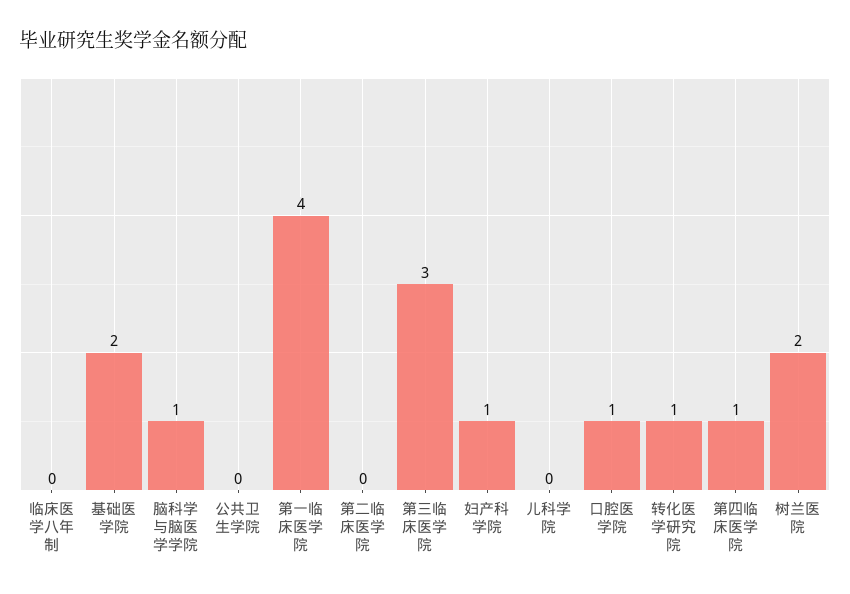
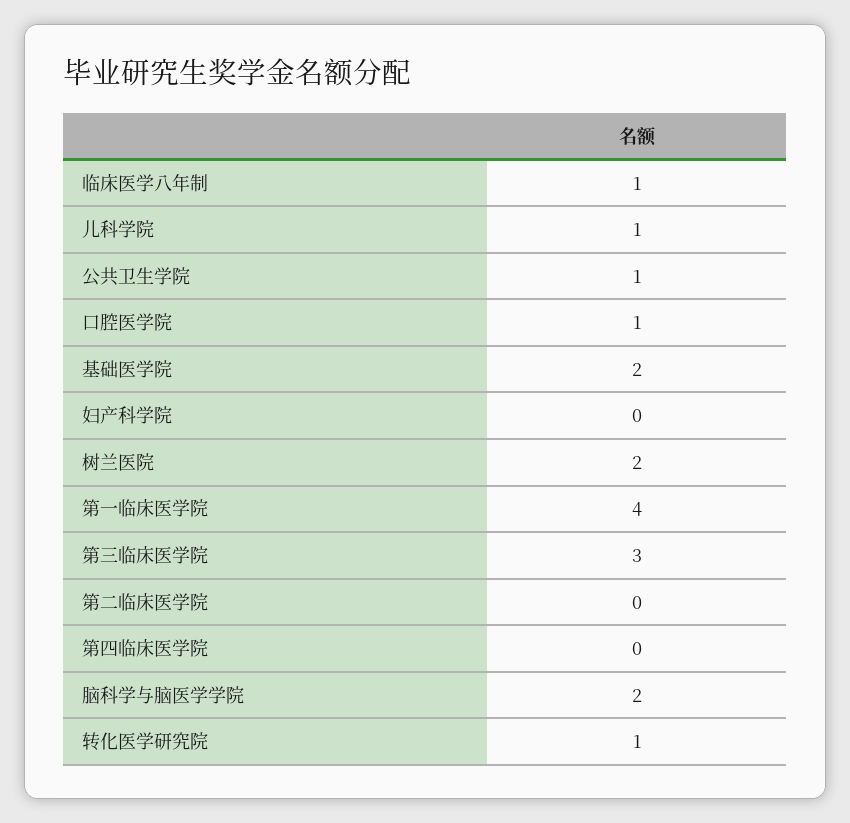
临床医学八年制: 0 -> 1
脑科学与脑医学学院: 1 -> 2
公共卫生学院: 0 -> 1
妇产科学院: 1 -> 0
儿科学院: 0 -> 1
第四临床医学院: 1 -> 0

